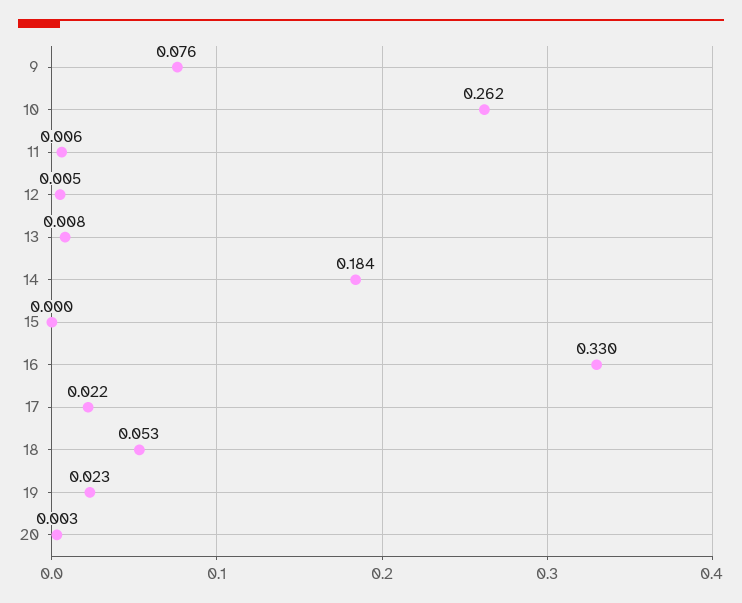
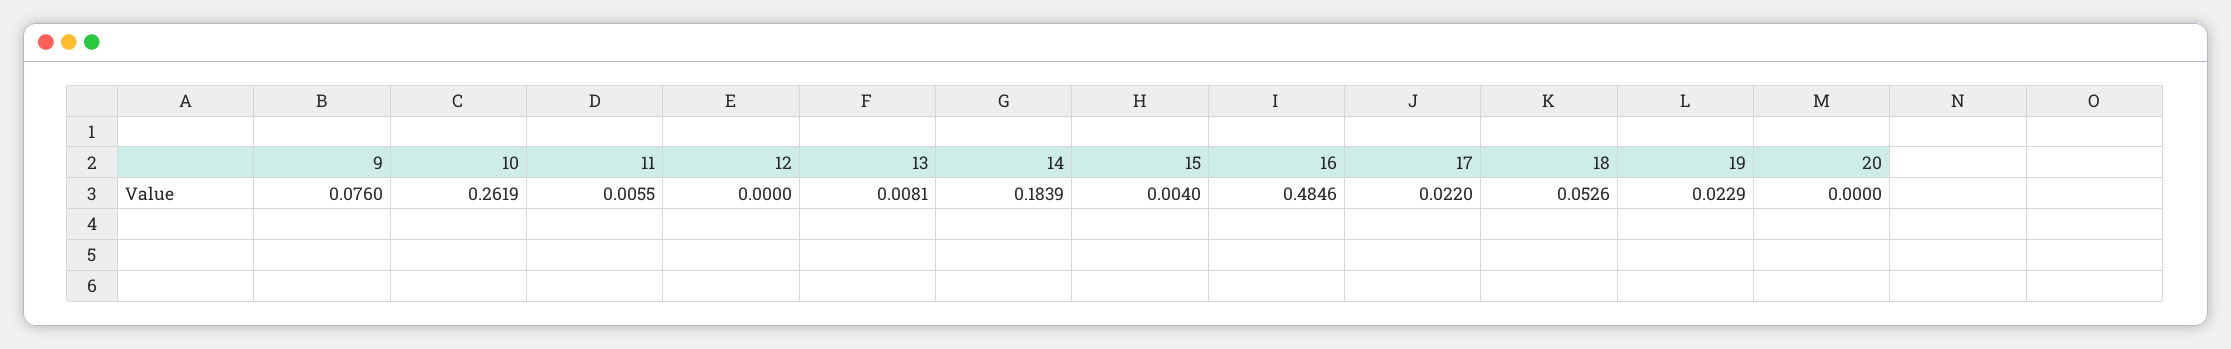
12: 0.005 -> 0
15: 0 -> 0.004
16: 0.33 -> 0.4846
20: 0.003 -> 0

